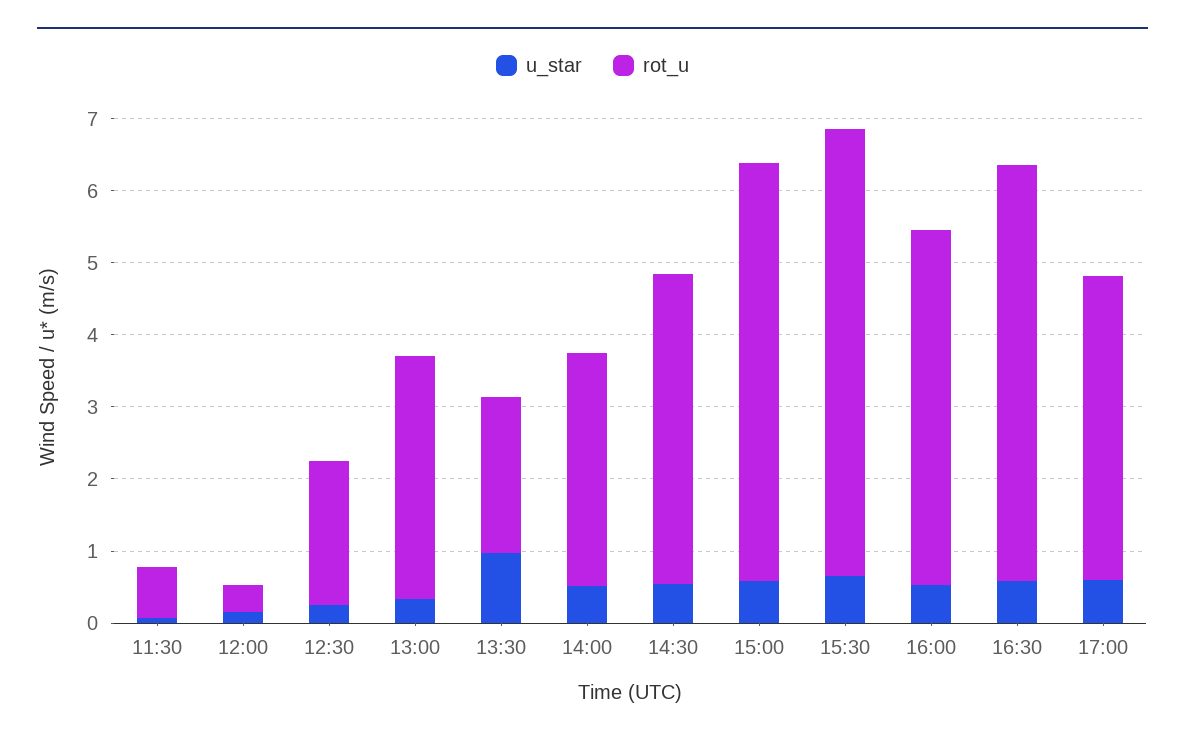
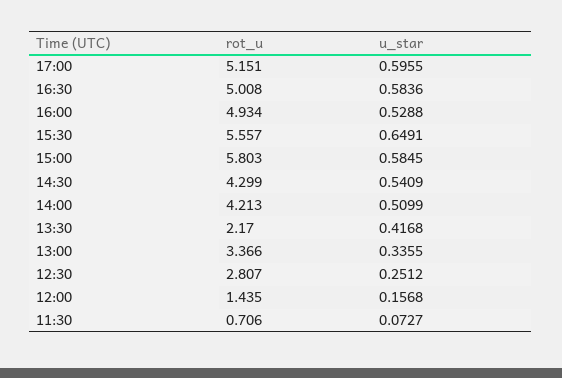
rot_u, 12:00: 0.4 -> 1.435
rot_u, 12:30: 2 -> 2.807
u_star, 13:30: 1 -> 0.4168
rot_u, 14:00: 3.2 -> 4.213
rot_u, 15:30: 6.2 -> 5.557
rot_u, 16:30: 5.8 -> 5.008
rot_u, 17:00: 4.2 -> 5.151

